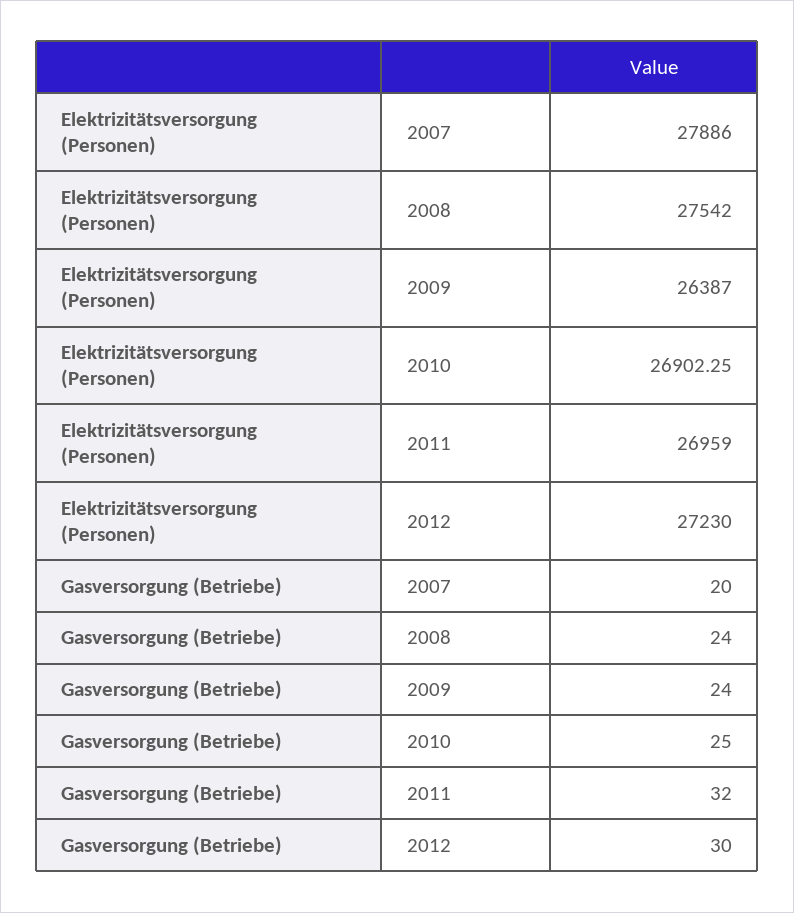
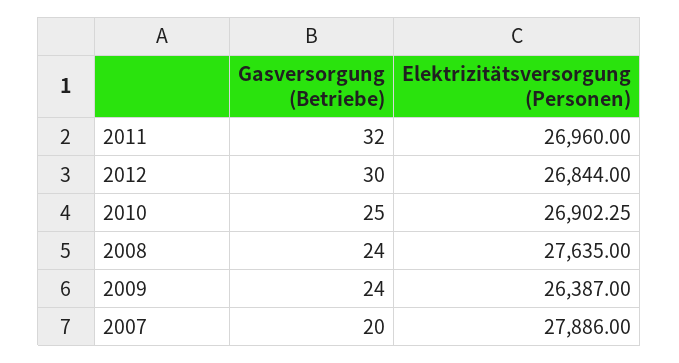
Elektrizitätsversorgung (Personen), 2008: 27542 -> 27635
Elektrizitätsversorgung (Personen), 2011: 26959 -> 26960
Elektrizitätsversorgung (Personen), 2012: 27230 -> 26844

